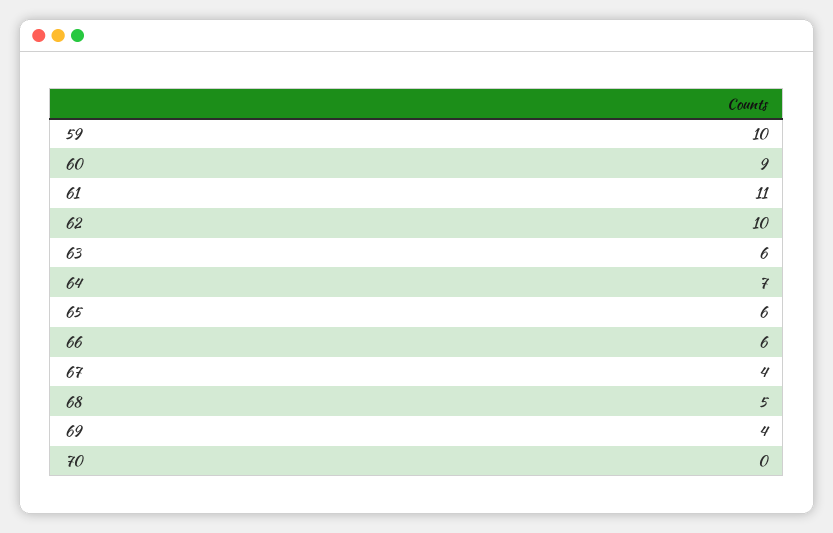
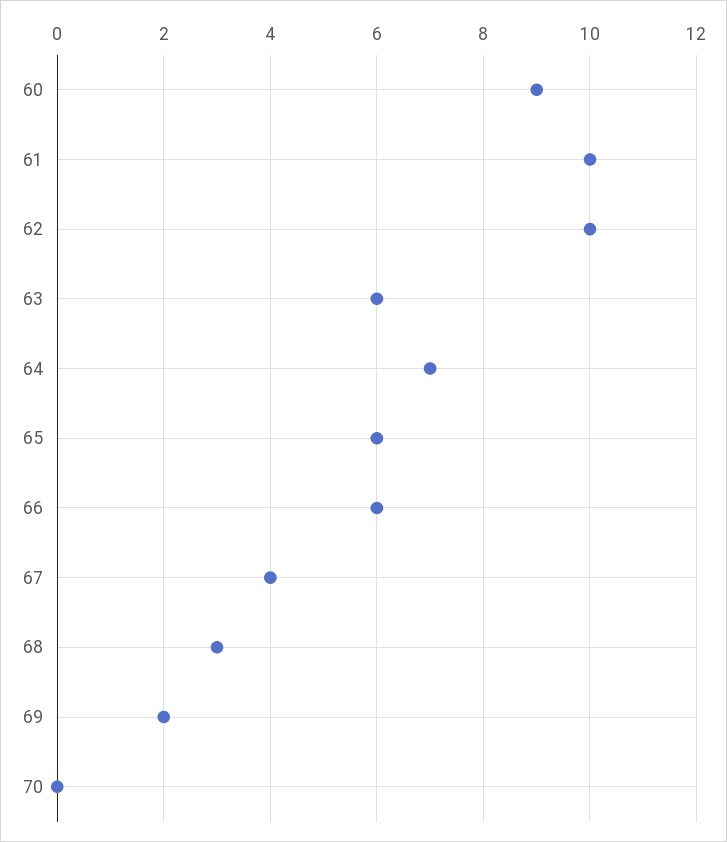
59: 10 -> none
61: 11 -> 10
68: 5 -> 3
69: 4 -> 2

